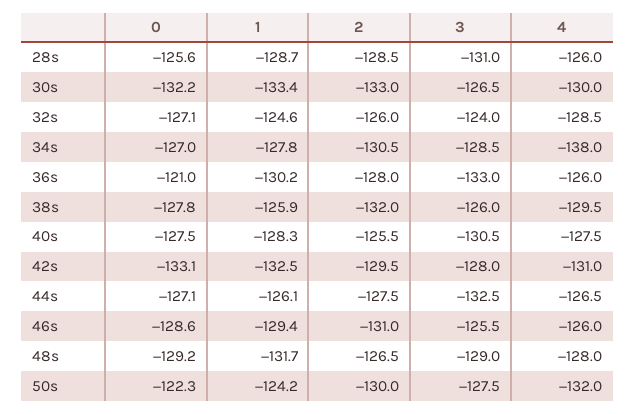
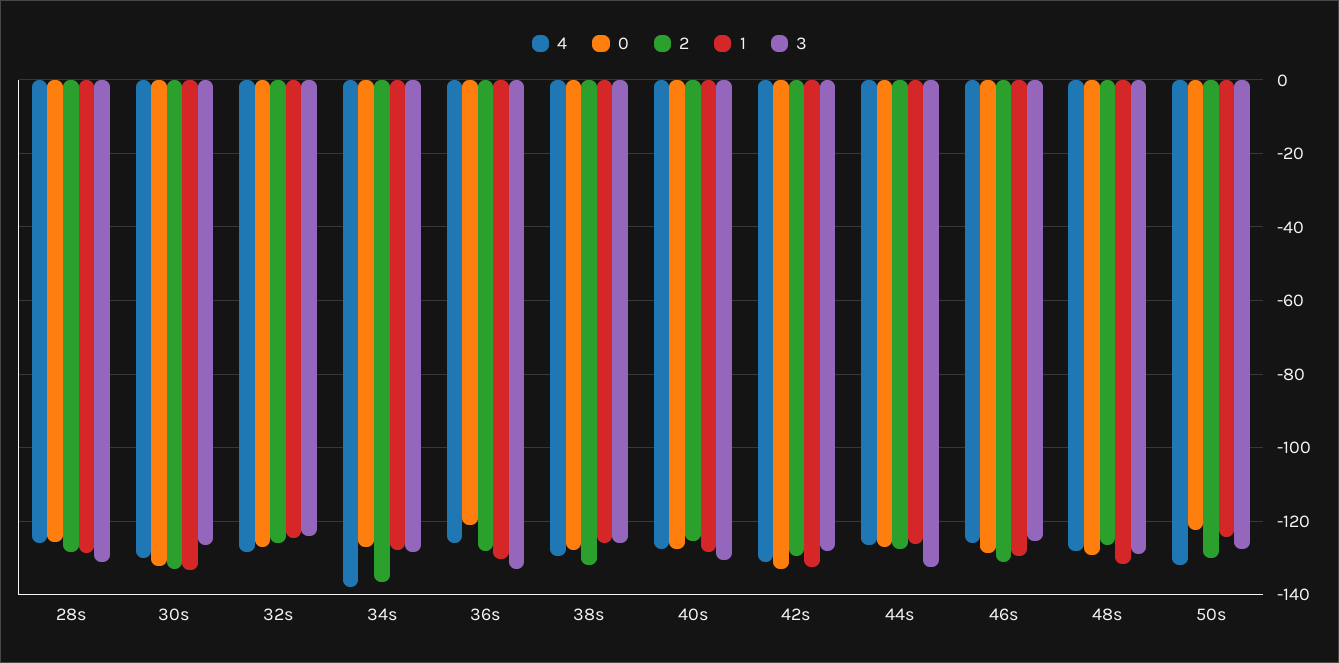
2, 34s: -130.5 -> -136

